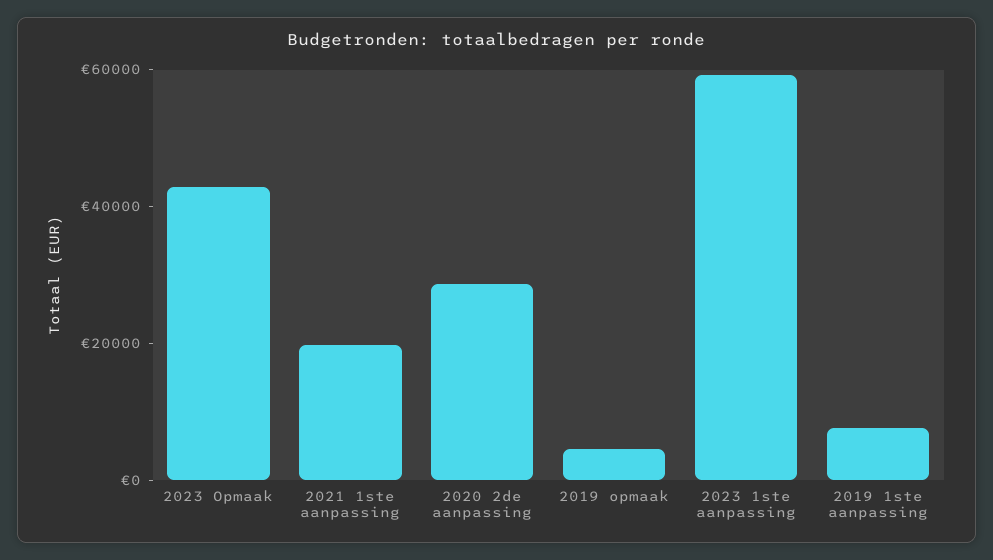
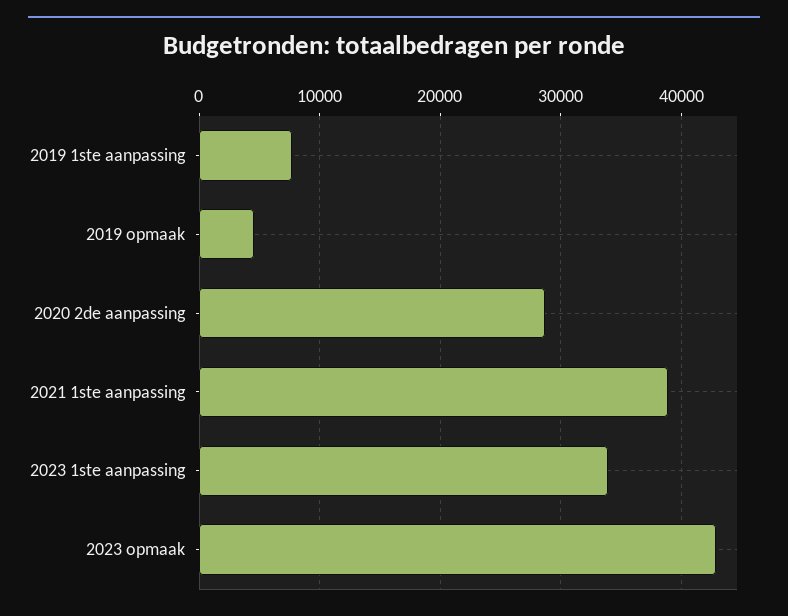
2021 1ste aanpassing: 20000 -> 39000
2023 1ste aanpassing: 60000 -> 34000

